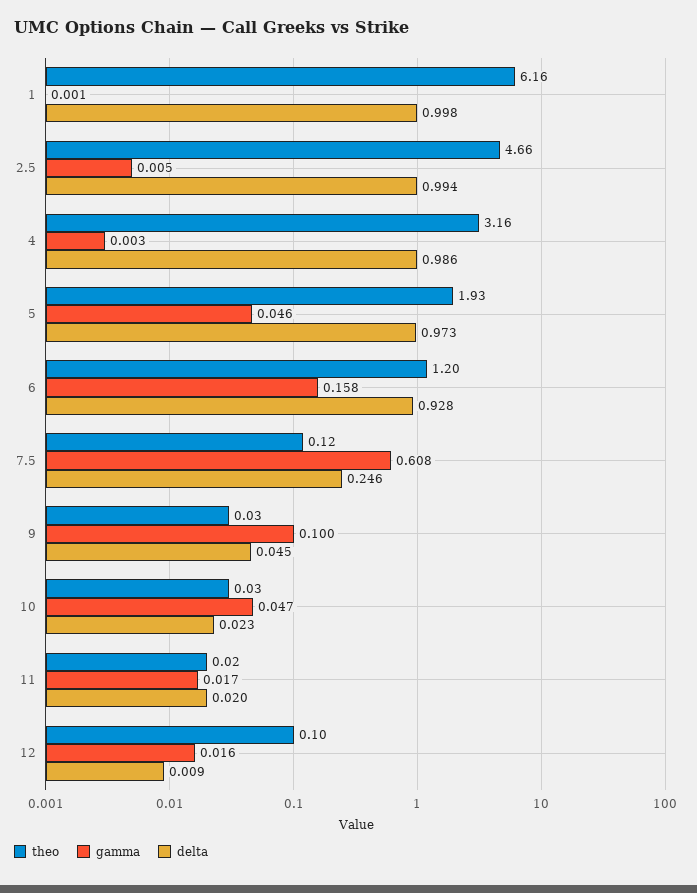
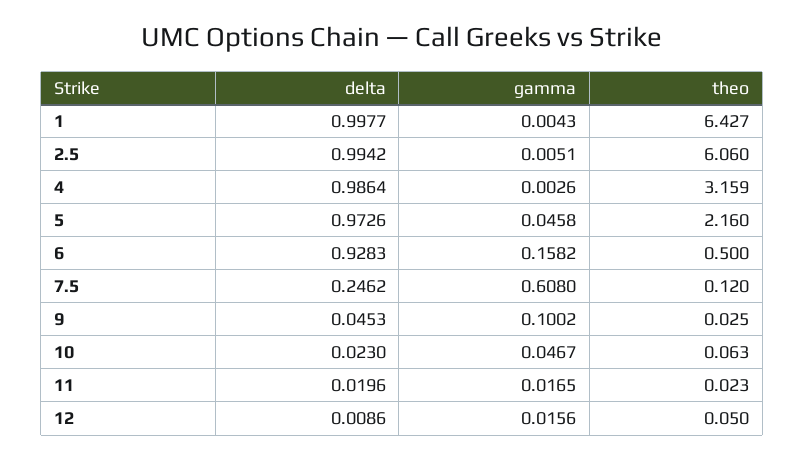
theo, 1: 6.16 -> 6.427
gamma, 1: 0.001 -> 0.0043
theo, 2.5: 4.66 -> 6.06
theo, 5: 1.93 -> 2.16
theo, 6: 1.2 -> 0.5
theo, 10: 0.03 -> 0.063
theo, 12: 0.1 -> 0.05

